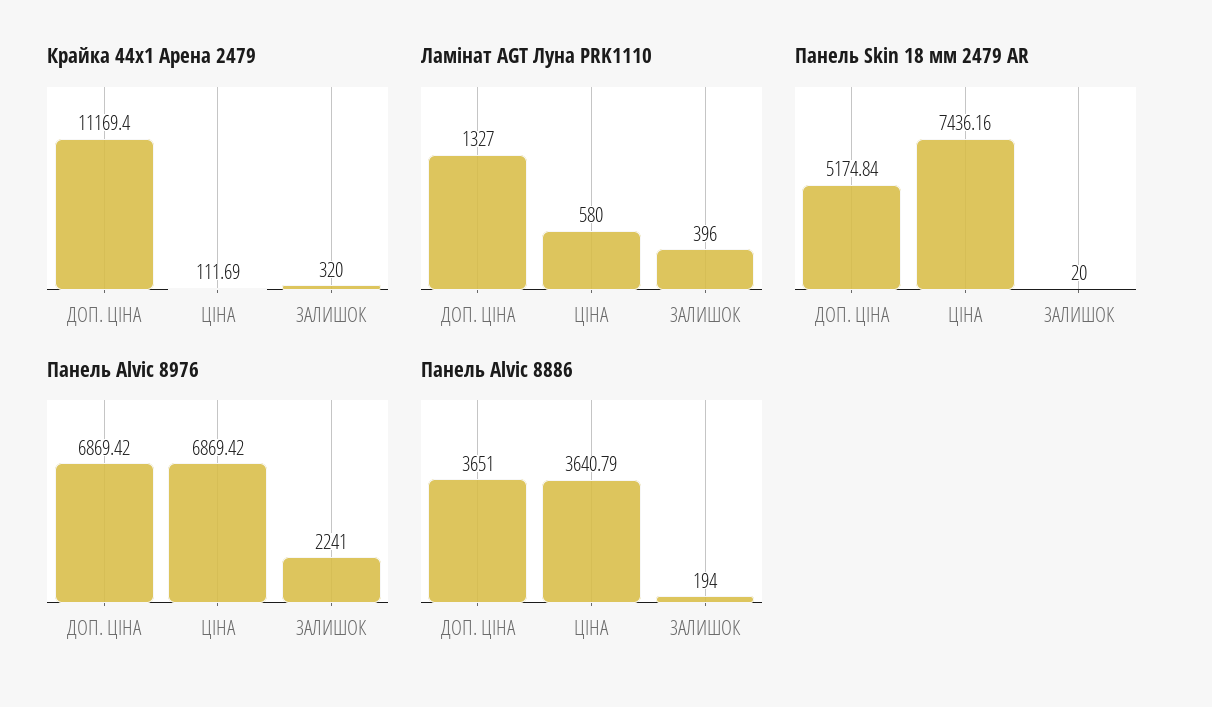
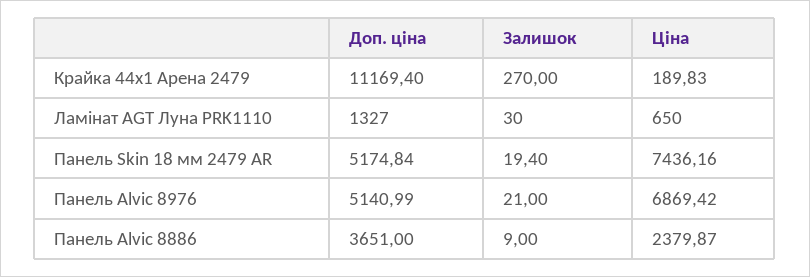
Крайка 44x1 Арена 2479, ЦІНА: 111.69 -> 189.83
Крайка 44x1 Арена 2479, ЗАЛИШОК: 320 -> 270
Ламінат AGT Луна PRK1110, ЦІНА: 580 -> 650
Ламінат AGT Луна PRK1110, ЗАЛИШОК: 396 -> 30
Панель Skin 18 мм 2479 AR, ЗАЛИШОК: 20 -> 19.4
Панель Alvic 8976, ДОП. ЦІНА: 6869.42 -> 5140.99
Панель Alvic 8976, ЗАЛИШОК: 2241 -> 21
Панель Alvic 8886, ЦІНА: 3640.79 -> 2379.87
Панель Alvic 8886, ЗАЛИШОК: 194 -> 9

